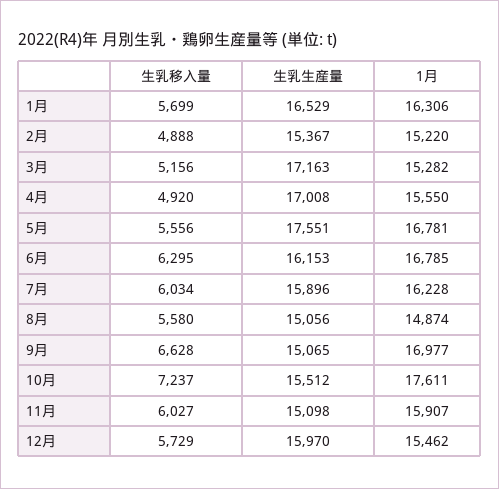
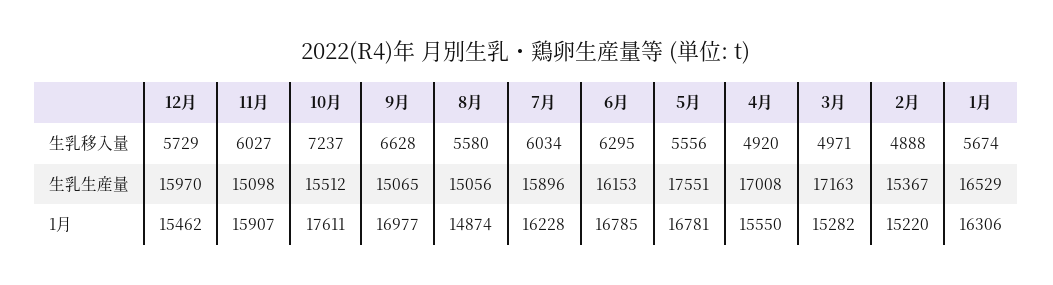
生乳移入量, 1月: 5699 -> 5674
生乳移入量, 3月: 5156 -> 4971

